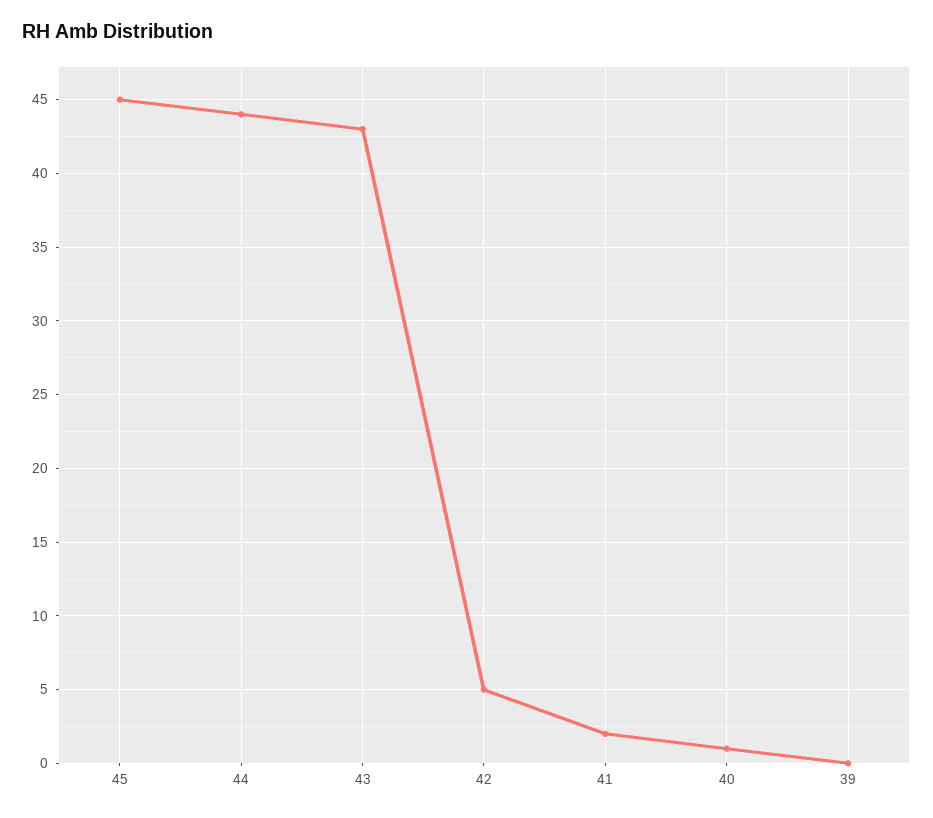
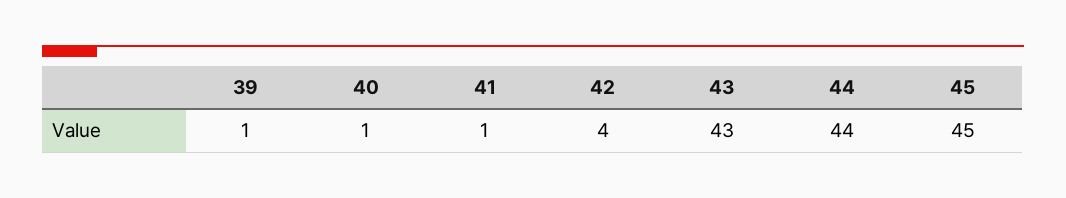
42: 5 -> 4
41: 2 -> 1
39: 0 -> 1

